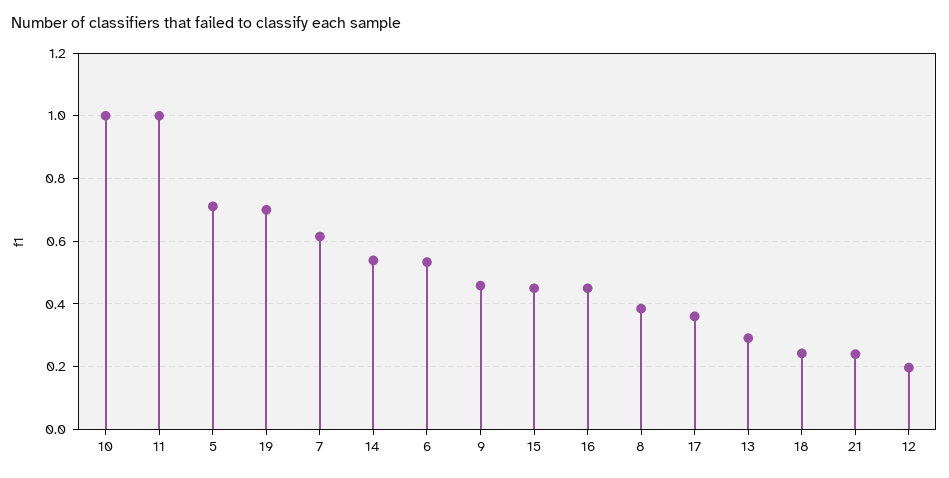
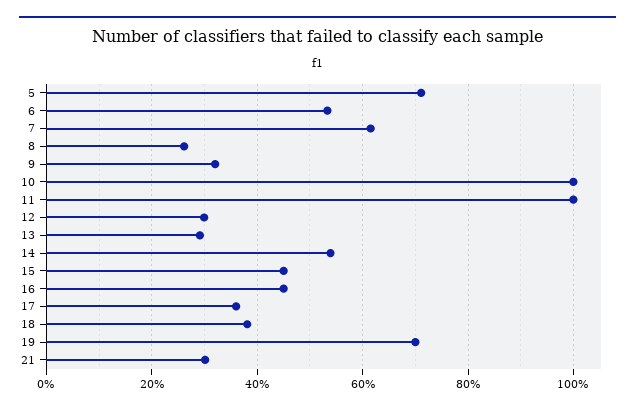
9: 0.46 -> 0.32
8: 0.38 -> 0.26
18: 0.24 -> 0.38
21: 0.24 -> 0.3
12: 0.2 -> 0.3

